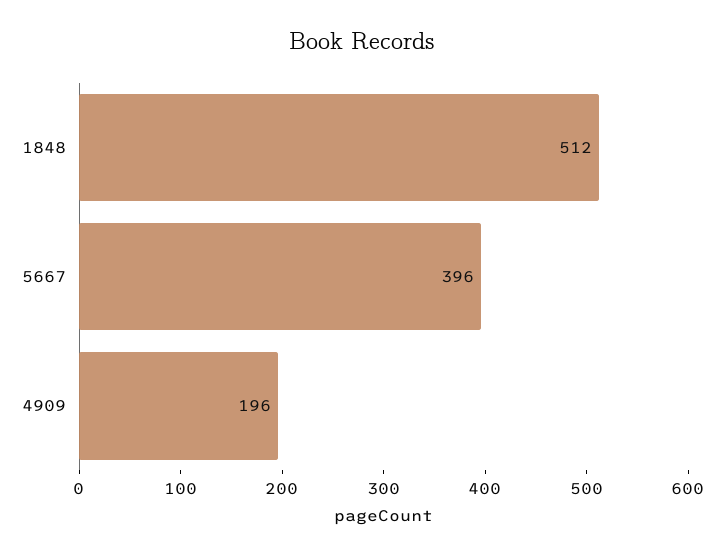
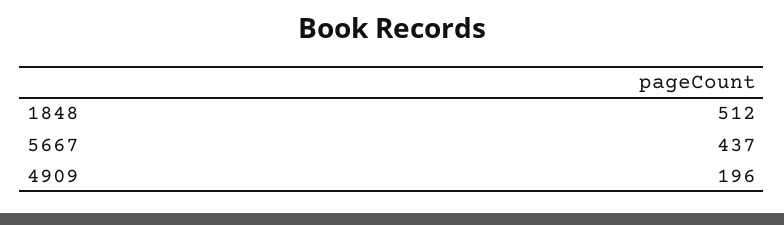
5667: 396 -> 437

